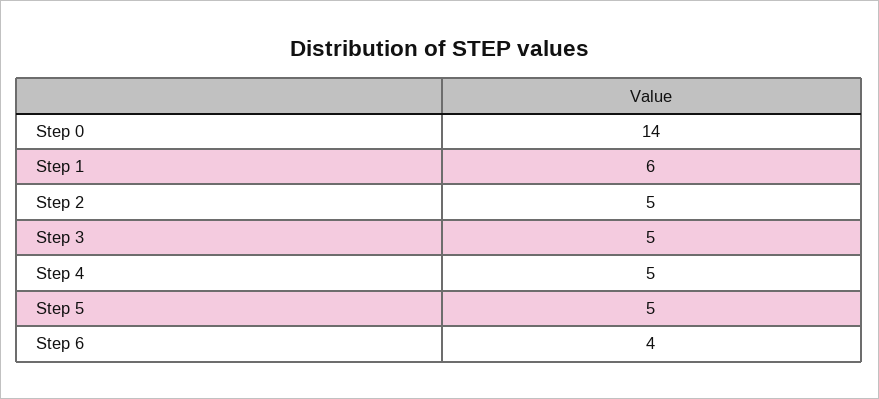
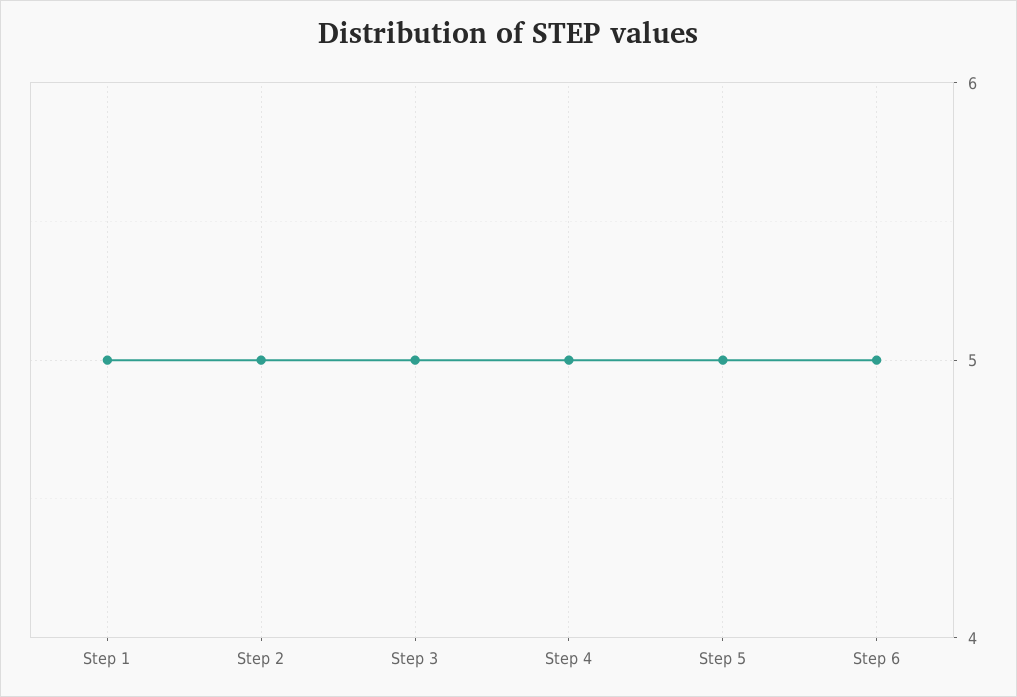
Step 0: 14 -> none
Step 1: 6 -> 5
Step 6: 4 -> 5

